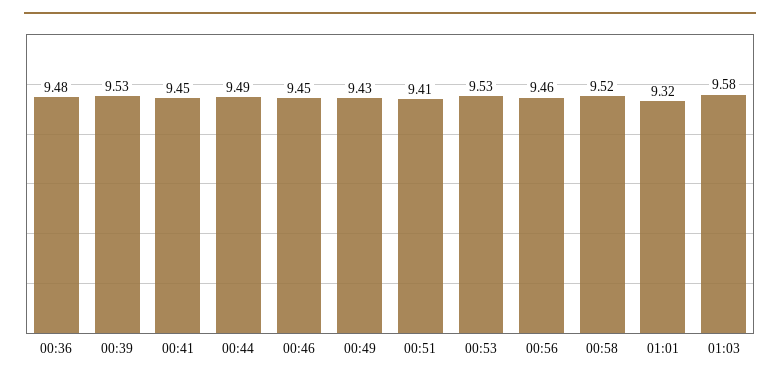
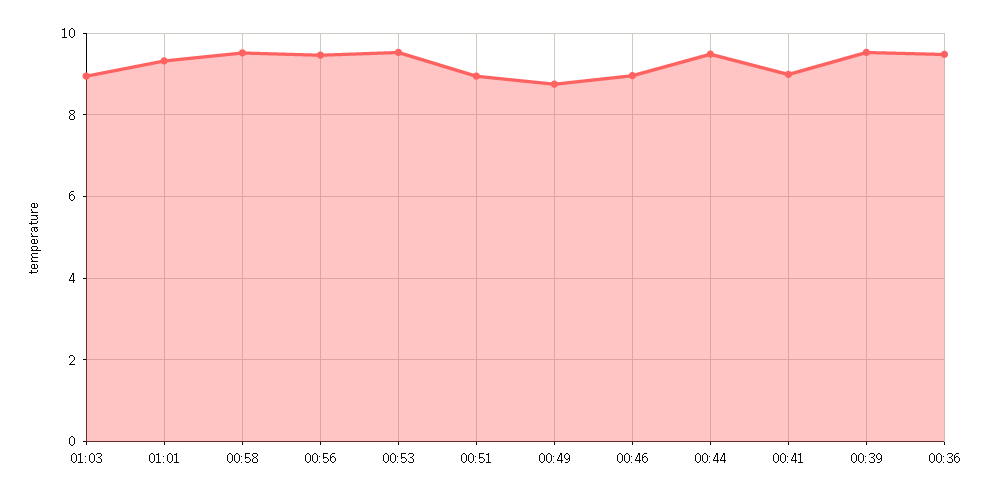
00:41: 9.45 -> 9
00:46: 9.45 -> 9
00:49: 9.43 -> 8.8
00:51: 9.41 -> 9
01:03: 9.58 -> 9

